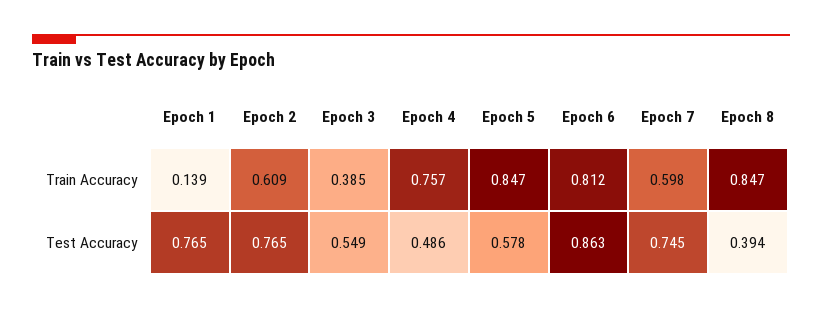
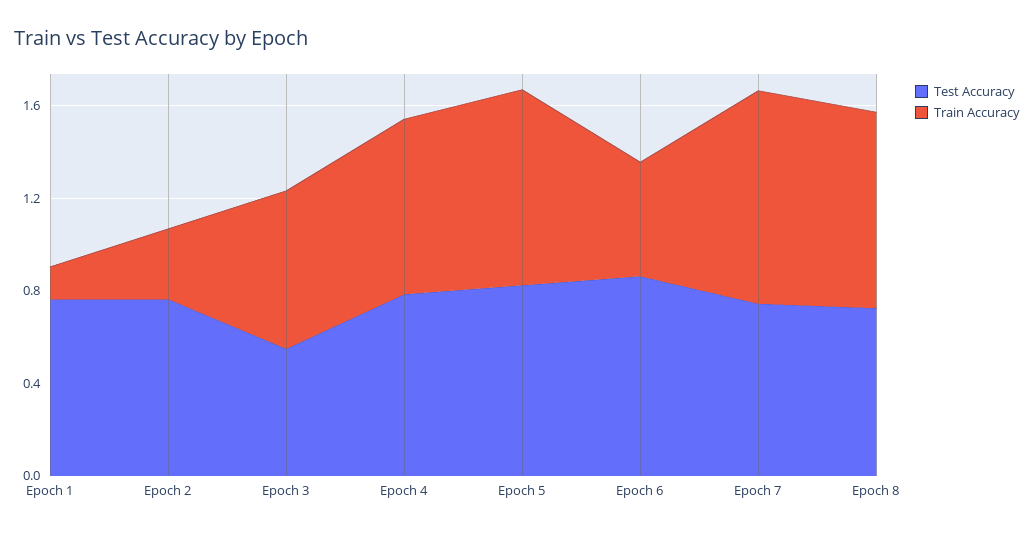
Train Accuracy, Epoch 2: 0.609 -> 0.3
Train Accuracy, Epoch 3: 0.385 -> 0.7
Train Accuracy, Epoch 6: 0.812 -> 0.5
Train Accuracy, Epoch 7: 0.598 -> 0.9
Test Accuracy, Epoch 4: 0.486 -> 0.8
Test Accuracy, Epoch 5: 0.578 -> 0.8
Test Accuracy, Epoch 8: 0.394 -> 0.7

